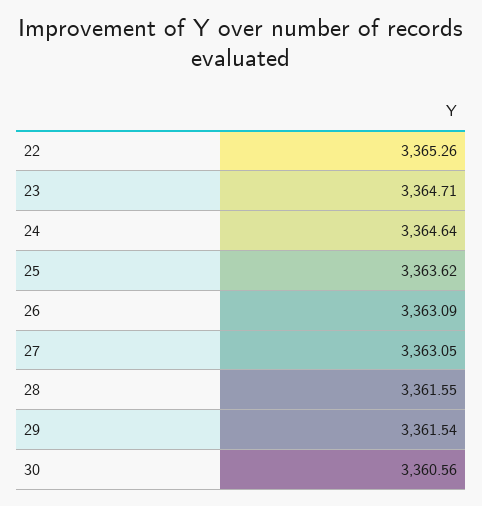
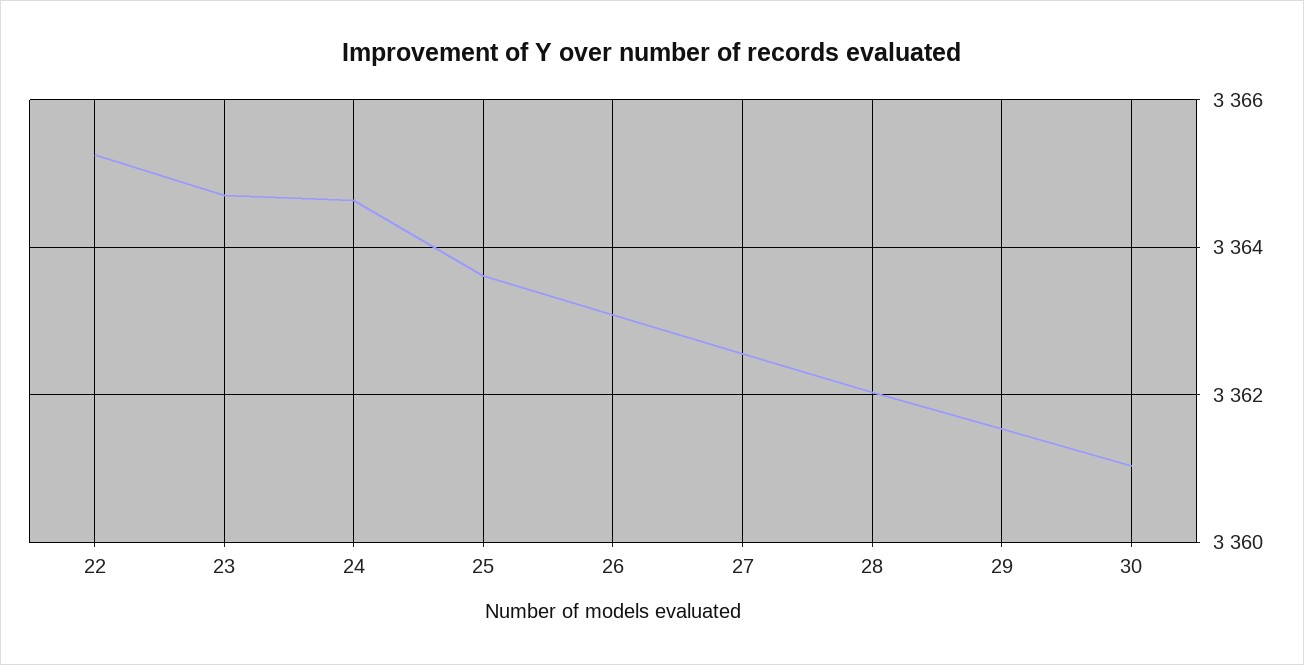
27: 3363.05 -> 3362.6
28: 3361.55 -> 3362
30: 3360.56 -> 3361

